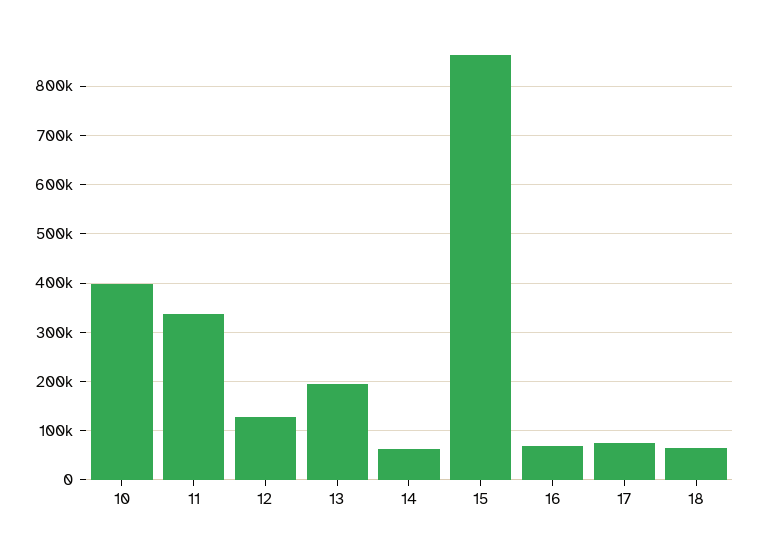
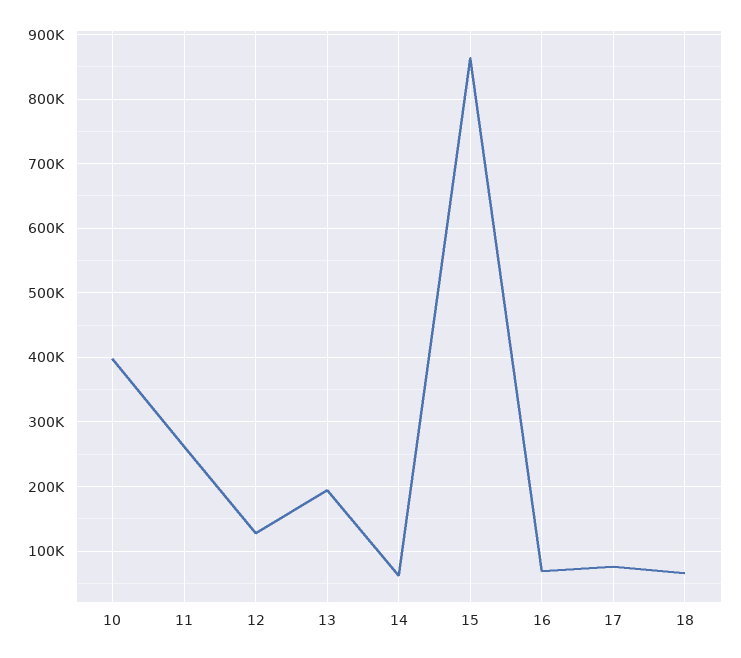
11: 340000 -> 260000

